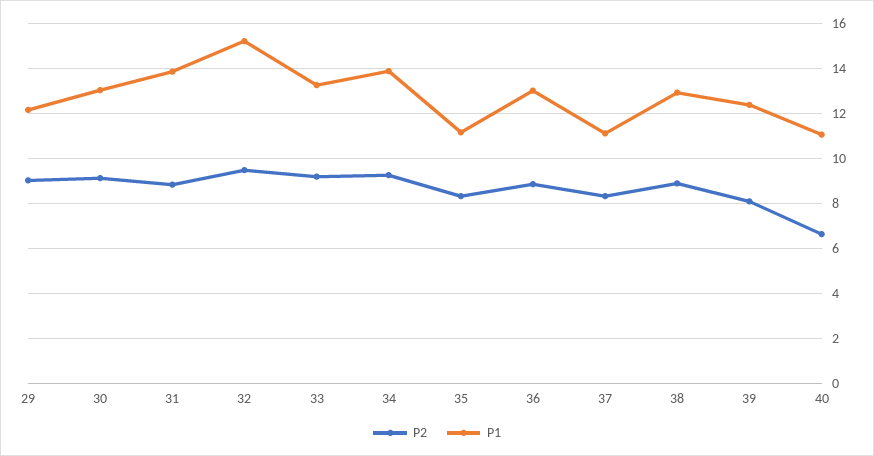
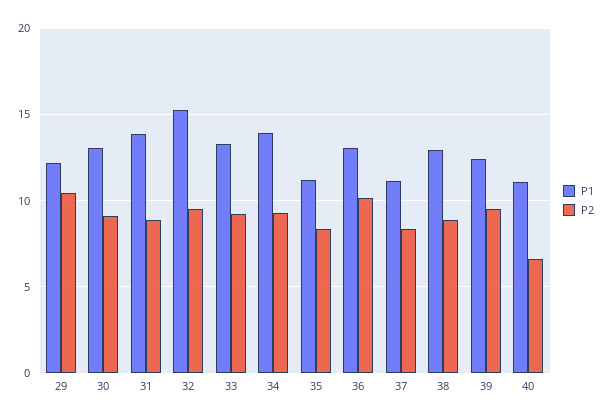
P2, 29: 9 -> 10.5
P2, 36: 9 -> 10
P2, 39: 8 -> 9.5

